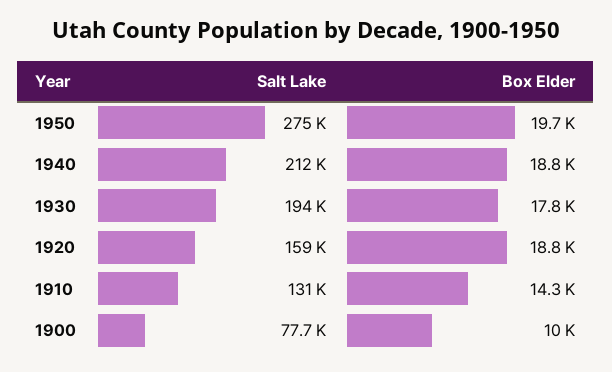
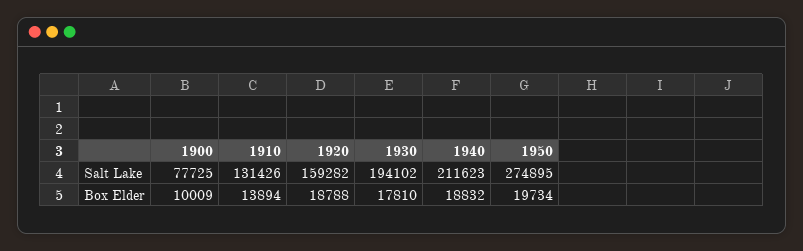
Box Elder, 1910: 14300 -> 13894

